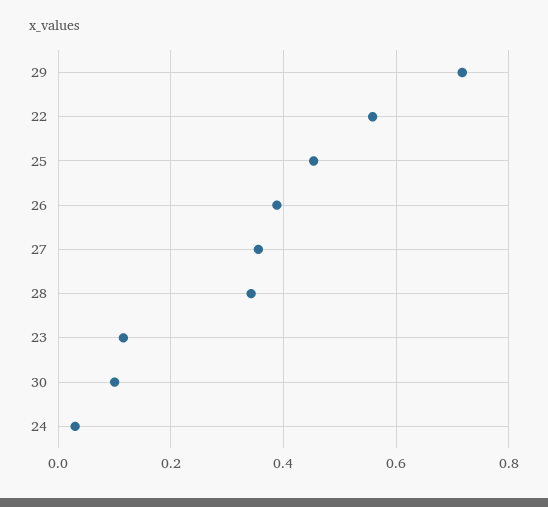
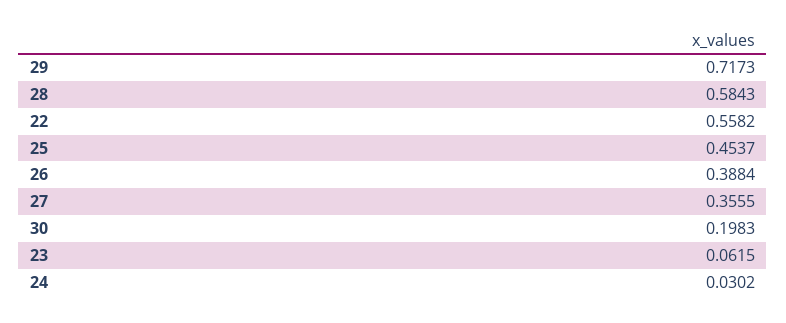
28: 0.34 -> 0.5843
23: 0.12 -> 0.0615
30: 0.1 -> 0.1983

